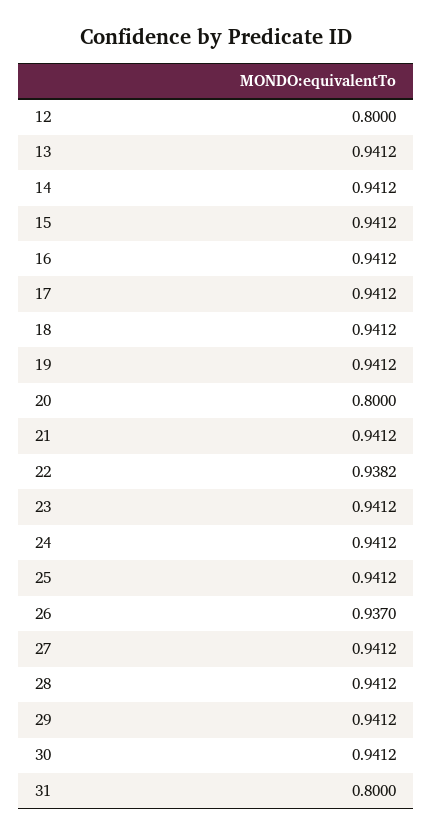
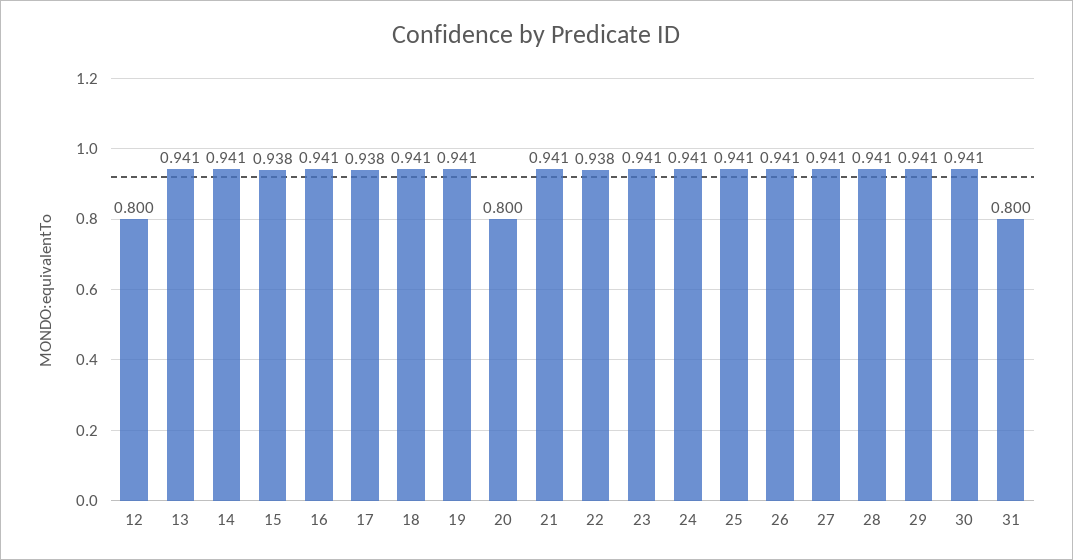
15: 0.9412 -> 0.938
17: 0.9412 -> 0.938
26: 0.937 -> 0.941

